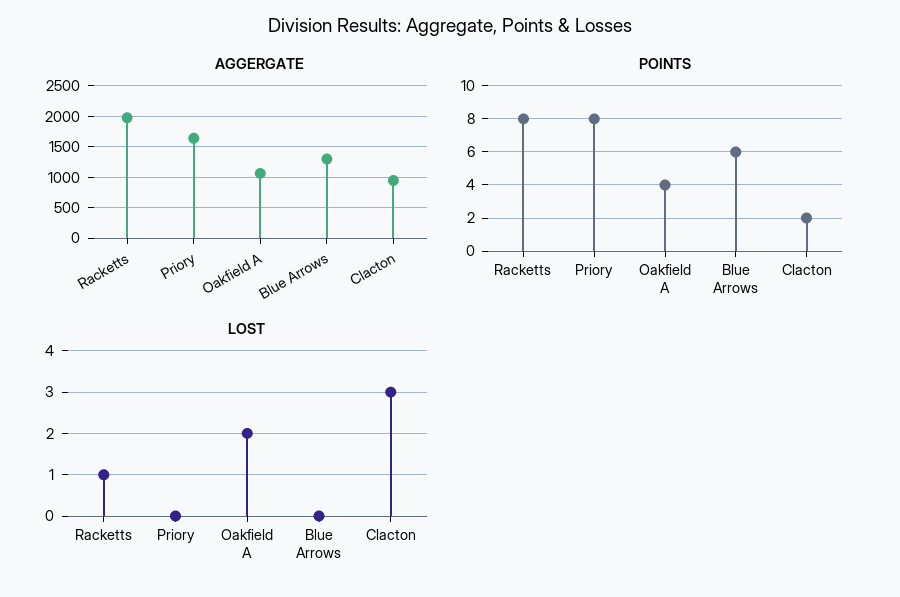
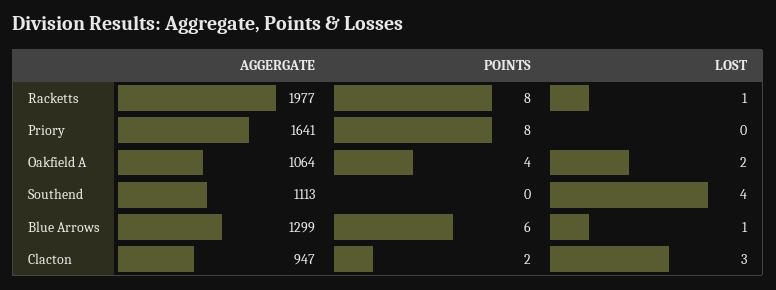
LOST, Blue Arrows: 0 -> 1
AGGERGATE, Southend: none -> 1113
POINTS, Southend: none -> 0
LOST, Southend: none -> 4

